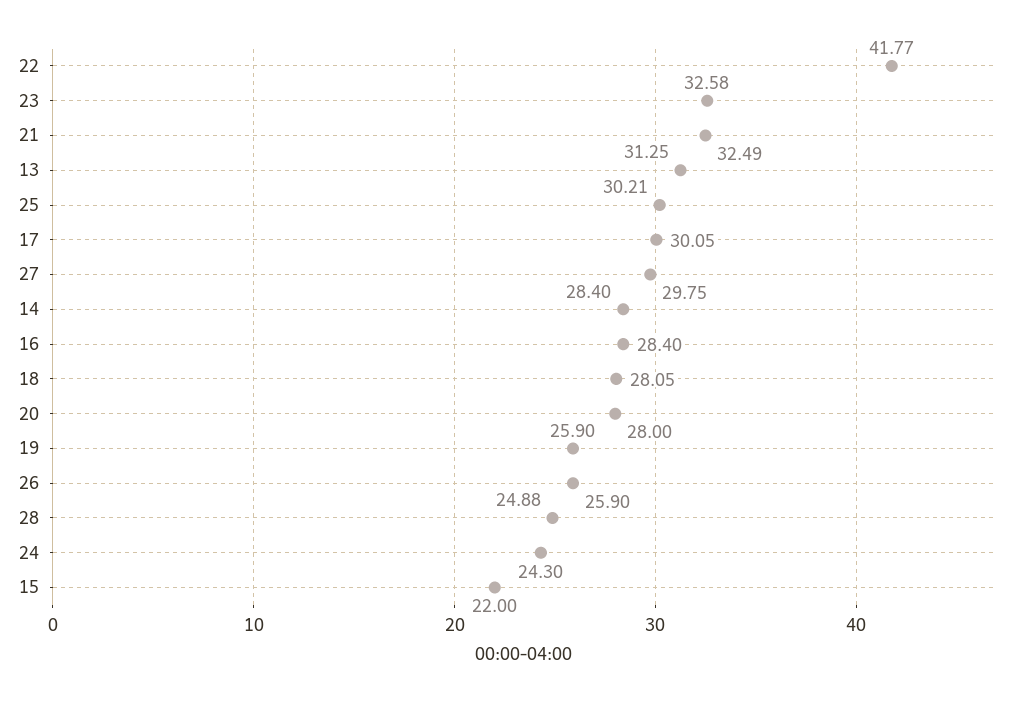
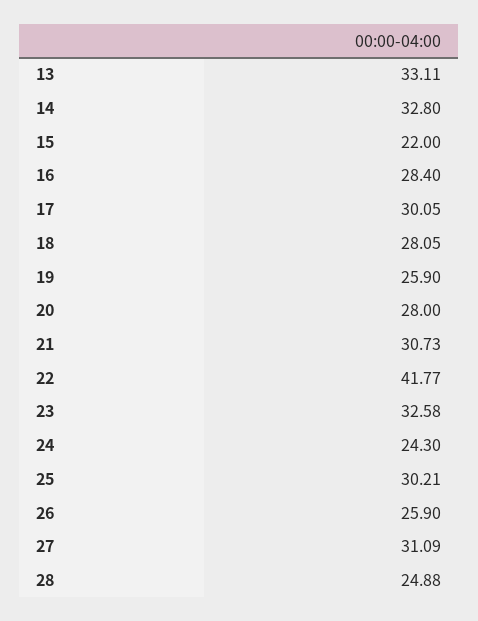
21: 32.49 -> 30.73
13: 31.25 -> 33.11
27: 29.75 -> 31.09
14: 28.4 -> 32.8

